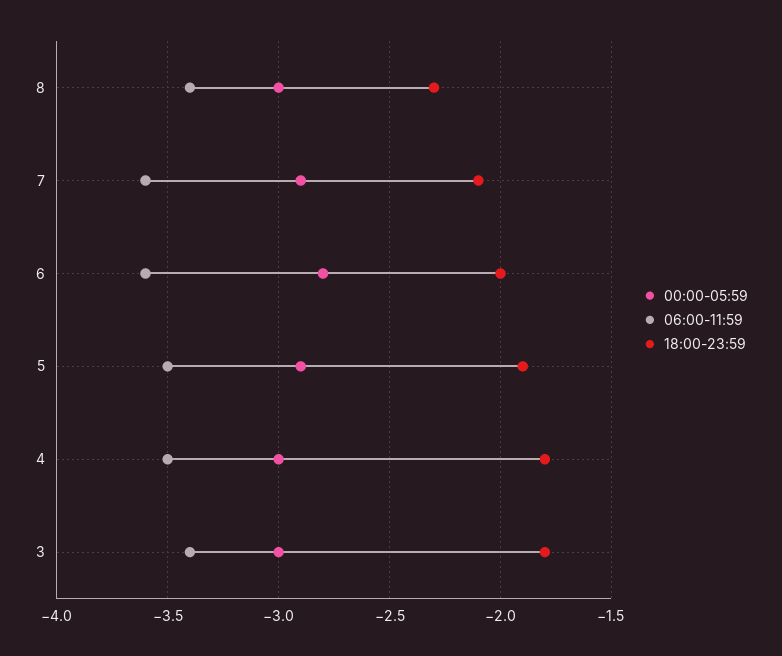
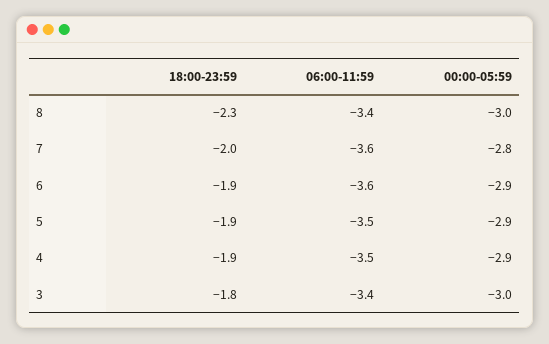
00:00-05:59, 7: -2.9 -> -2.8
18:00-23:59, 7: -2.1 -> -2
00:00-05:59, 6: -2.8 -> -2.9
18:00-23:59, 6: -2 -> -1.9
00:00-05:59, 4: -3 -> -2.9
18:00-23:59, 4: -1.8 -> -1.9

